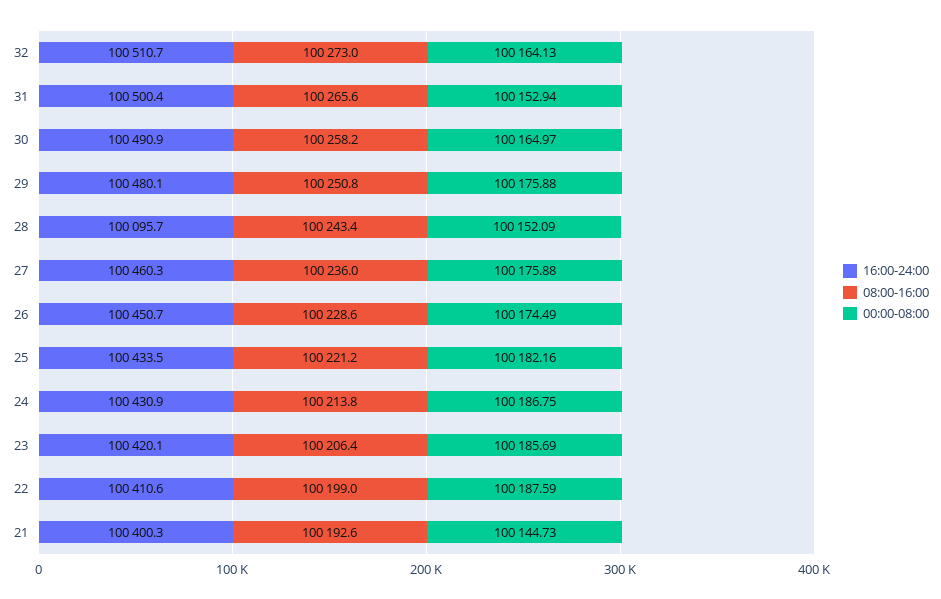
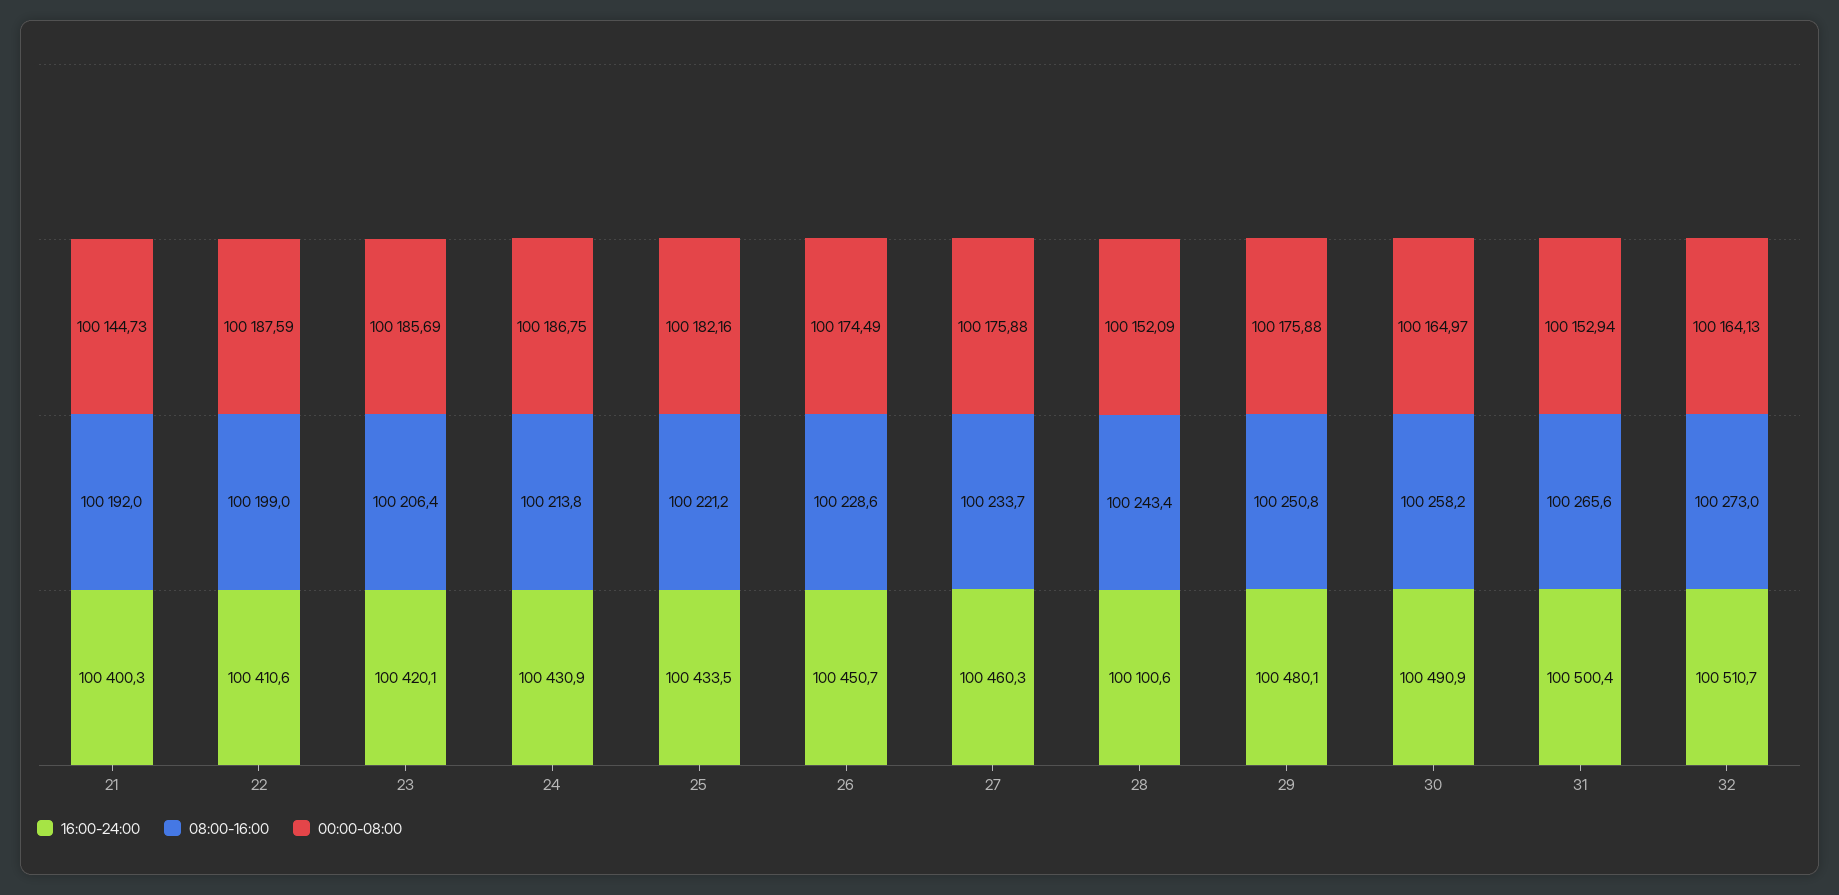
16:00-24:00, 28: 100095.7 -> 100100.6
08:00-16:00, 27: 100236 -> 100233.7
08:00-16:00, 21: 100192.6 -> 100192

